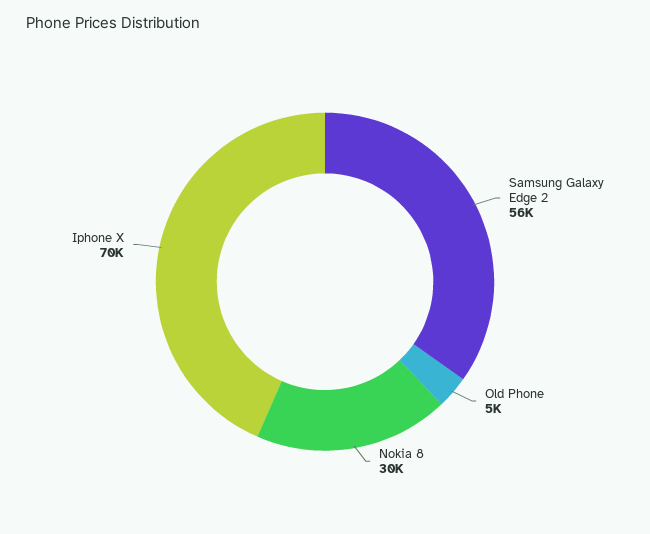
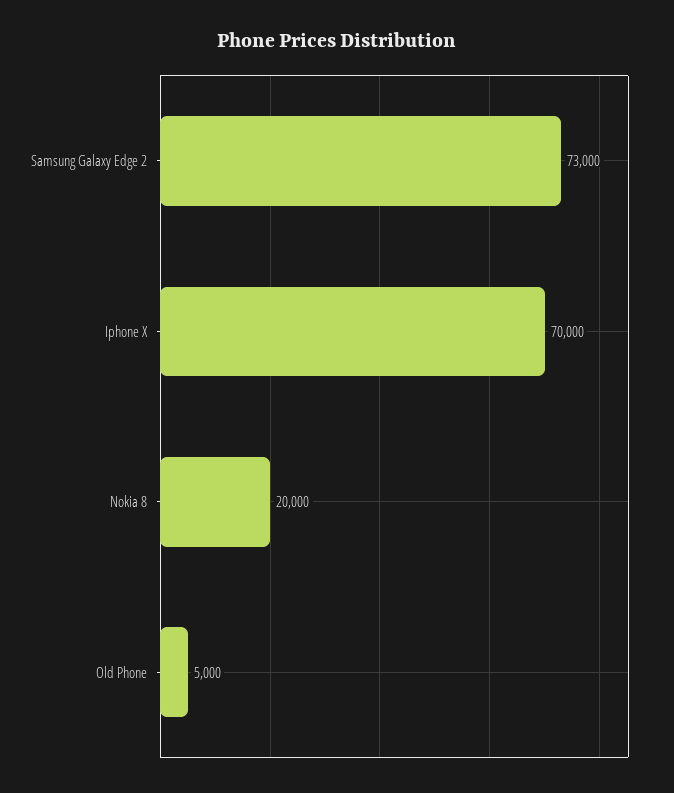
Samsung Galaxy Edge 2: 56000 -> 73000
Nokia 8: 30000 -> 20000

